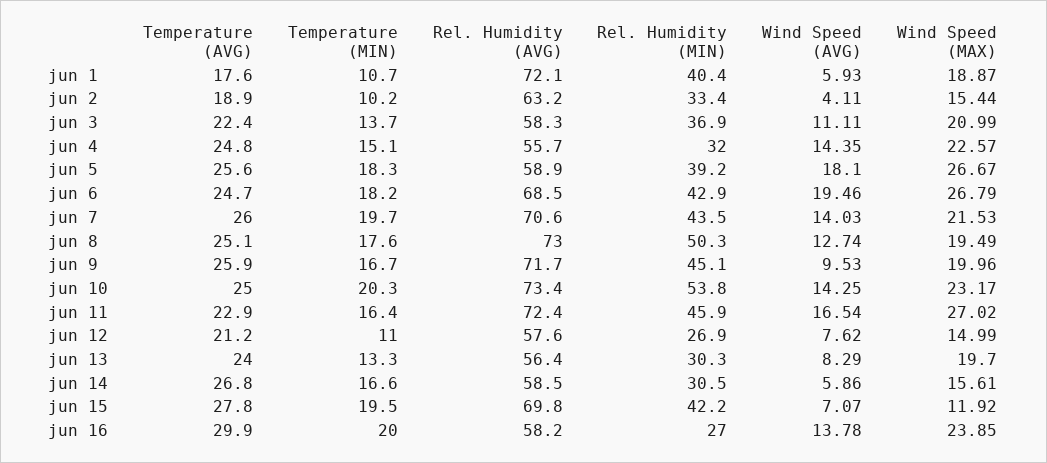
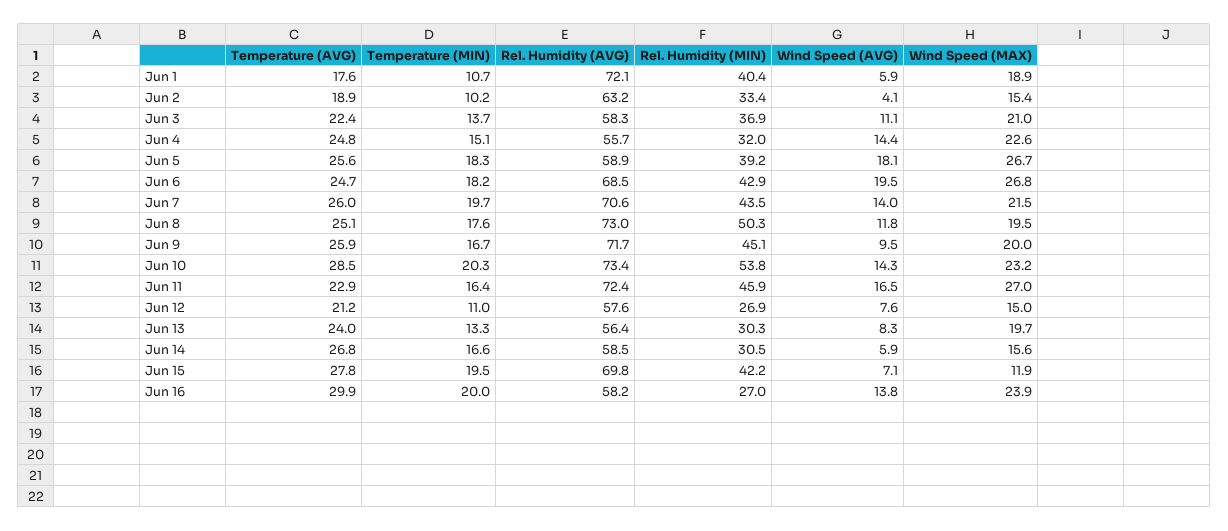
Wind Speed (AVG), jun 8: 12.74 -> 11.8
Temperature (AVG), jun 10: 25 -> 28.5

